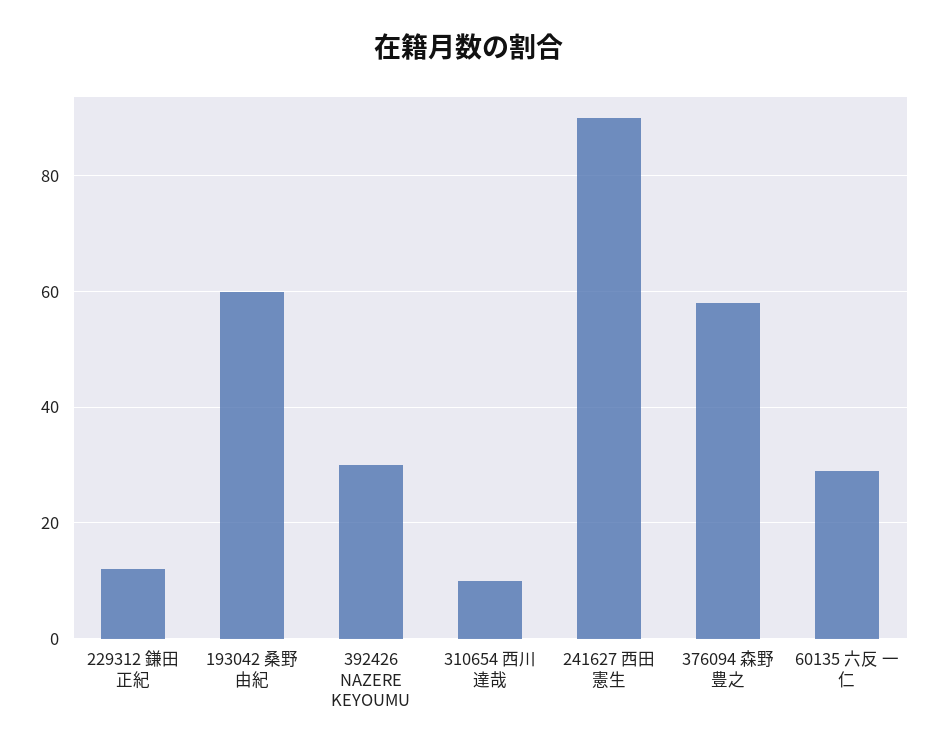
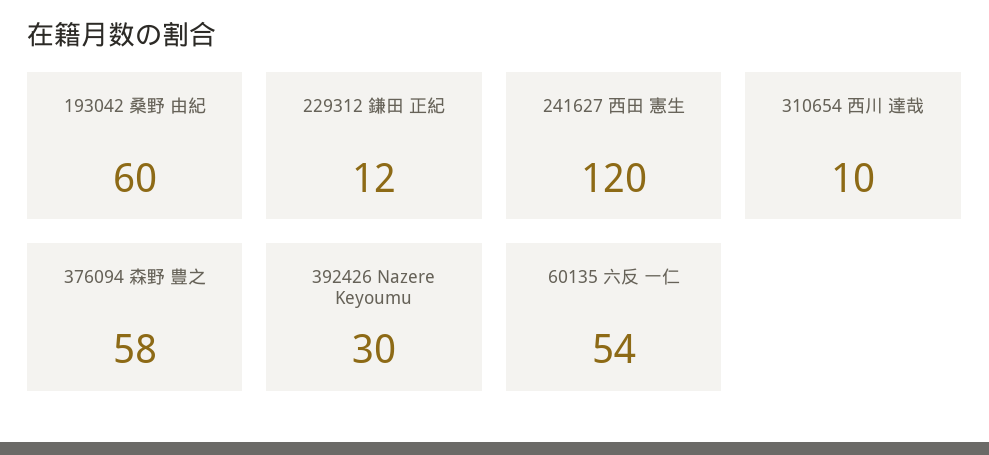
241627 西田 憲生: 90 -> 120
60135 六反 一仁: 30 -> 54

